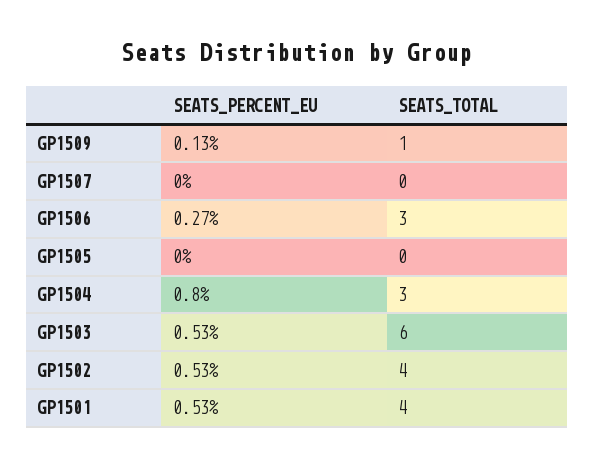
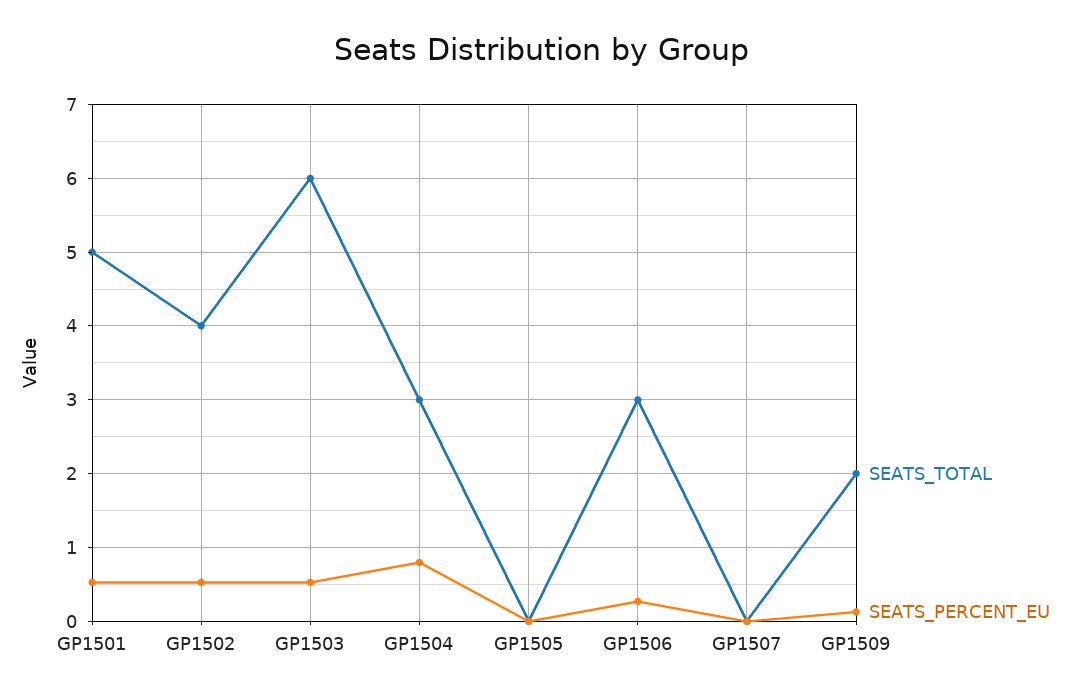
SEATS_TOTAL, GP1509: 1 -> 2
SEATS_TOTAL, GP1501: 4 -> 5

